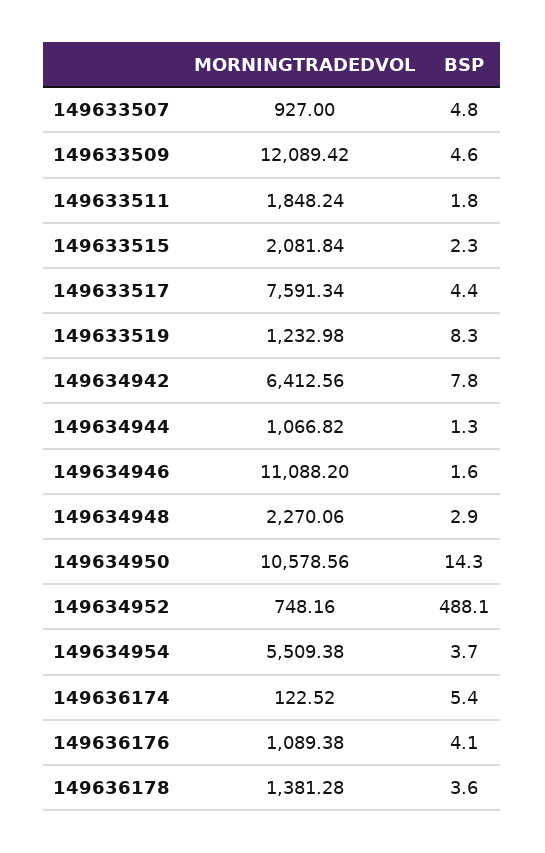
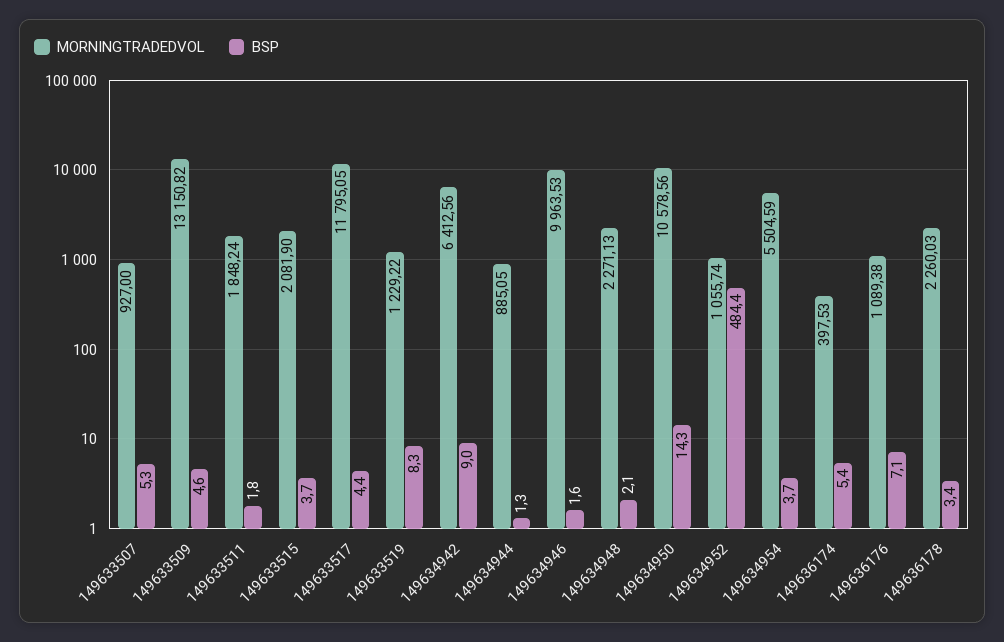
BSP, 149633507: 4.8 -> 5.3
MORNINGTRADEDVOL, 149633509: 12089.42 -> 13150.82
MORNINGTRADEDVOL, 149633515: 2081.84 -> 2081.9
BSP, 149633515: 2.3 -> 3.7
MORNINGTRADEDVOL, 149633517: 7591.34 -> 11795.05
MORNINGTRADEDVOL, 149633519: 1232.98 -> 1229.22
BSP, 149634942: 7.8 -> 9
MORNINGTRADEDVOL, 149634944: 1066.82 -> 885.05
MORNINGTRADEDVOL, 149634946: 11088.2 -> 9963.53
MORNINGTRADEDVOL, 149634948: 2270.06 -> 2271.13
BSP, 149634948: 2.9 -> 2.1
MORNINGTRADEDVOL, 149634952: 748.16 -> 1055.74
BSP, 149634952: 488.1 -> 484.4
MORNINGTRADEDVOL, 149634954: 5509.38 -> 5504.59
MORNINGTRADEDVOL, 149636174: 122.52 -> 397.53
BSP, 149636176: 4.1 -> 7.1
MORNINGTRADEDVOL, 149636178: 1381.28 -> 2260.03
BSP, 149636178: 3.6 -> 3.4

